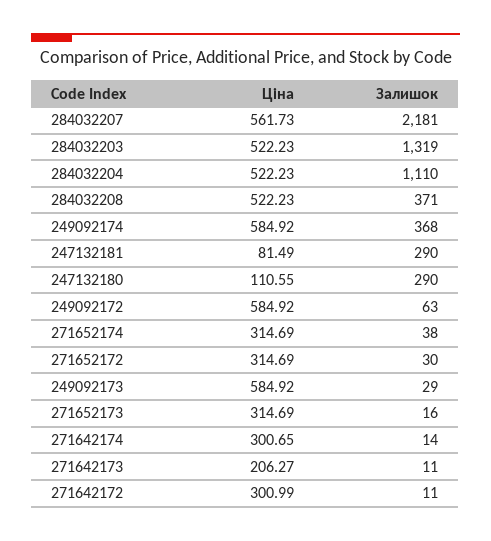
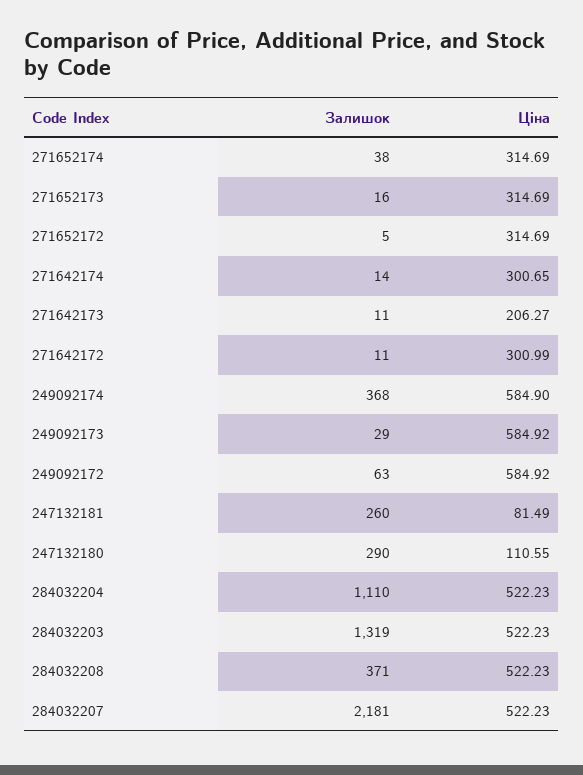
Ціна, 284032207: 561.73 -> 522.23
Ціна, 249092174: 584.92 -> 584.9
Залишок, 247132181: 290 -> 260
Залишок, 271652172: 30 -> 5

